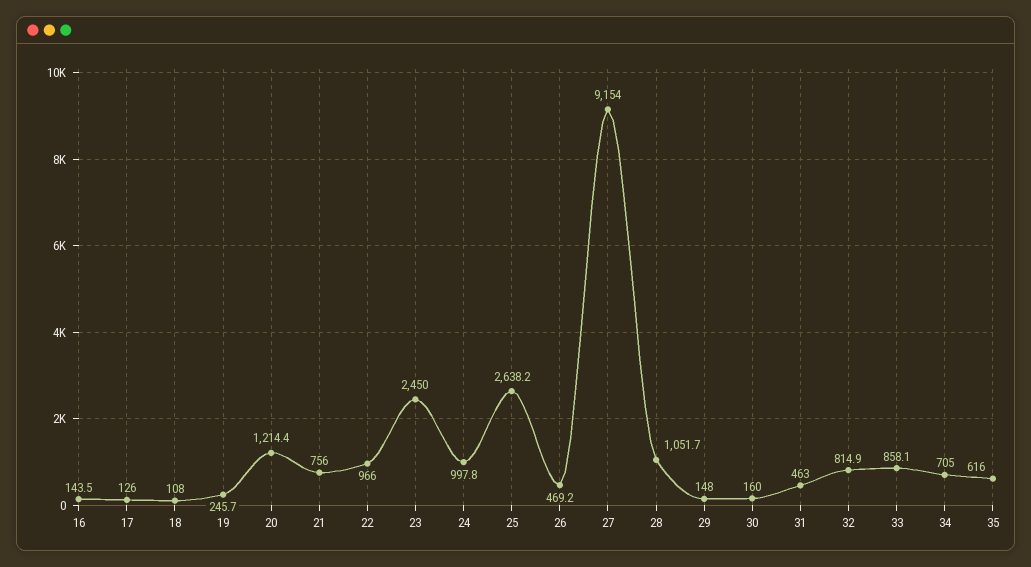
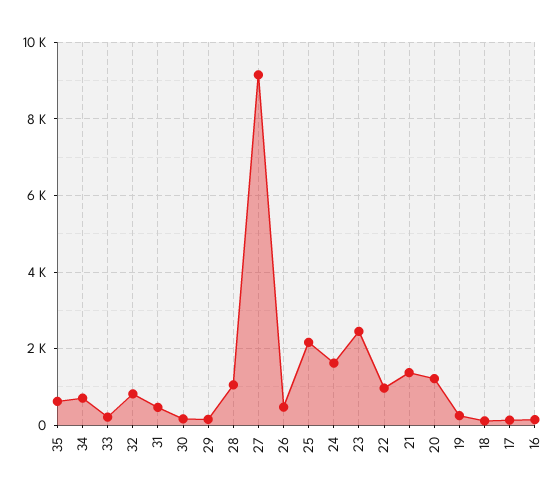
21: 756 -> 1400
24: 997.8 -> 1600
25: 2638.2 -> 2200
33: 858.1 -> 200

